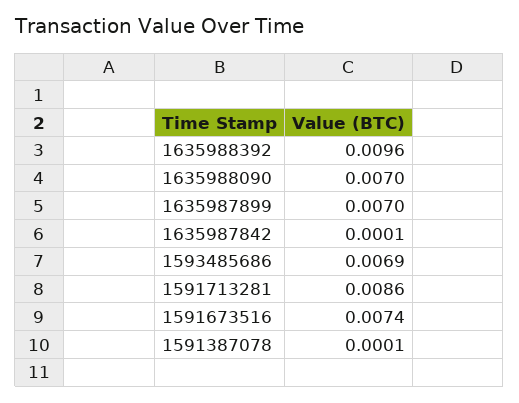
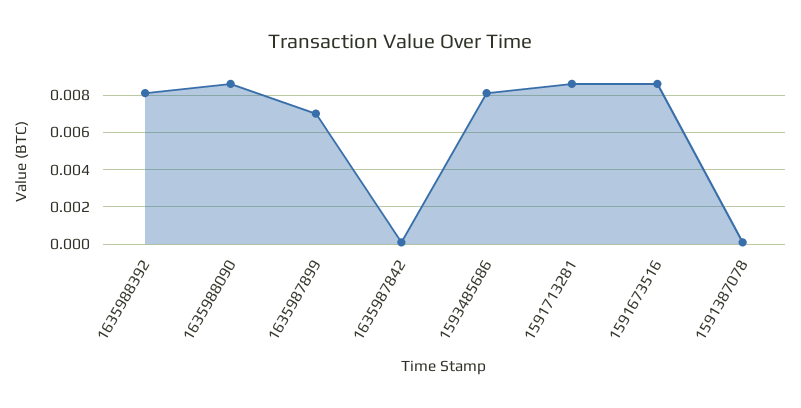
1635988392: 0.0096 -> 0.008
1635988090: 0.007 -> 0.0085
1593485686: 0.0069 -> 0.008
1591673516: 0.0074 -> 0.0085

